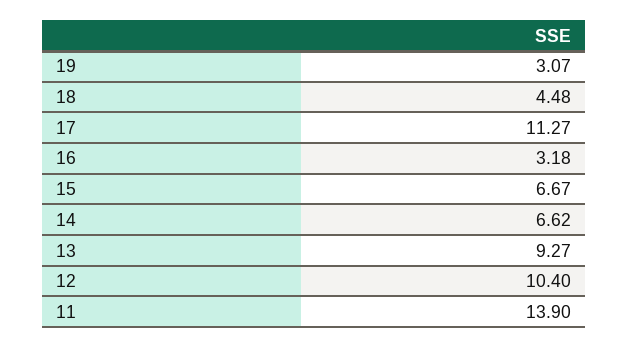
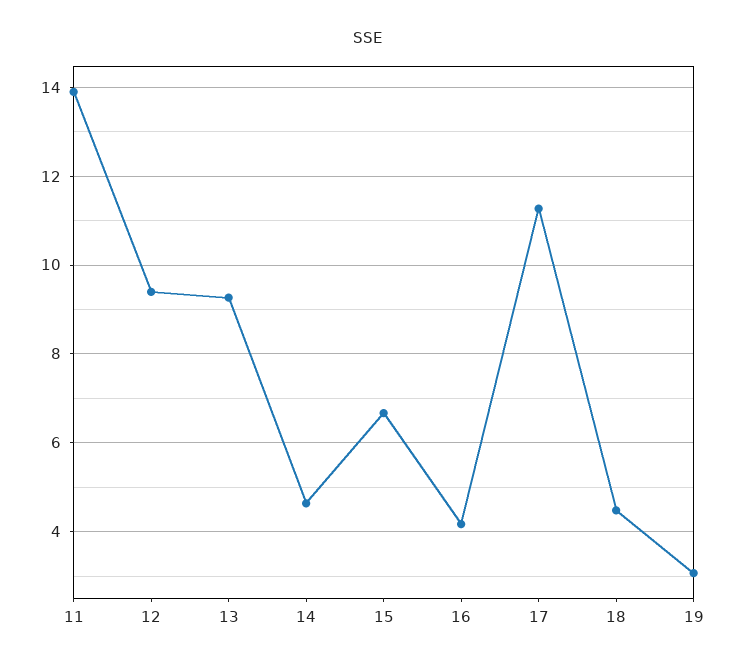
16: 3.18 -> 4.2
14: 6.62 -> 4.6
12: 10.4 -> 9.4

